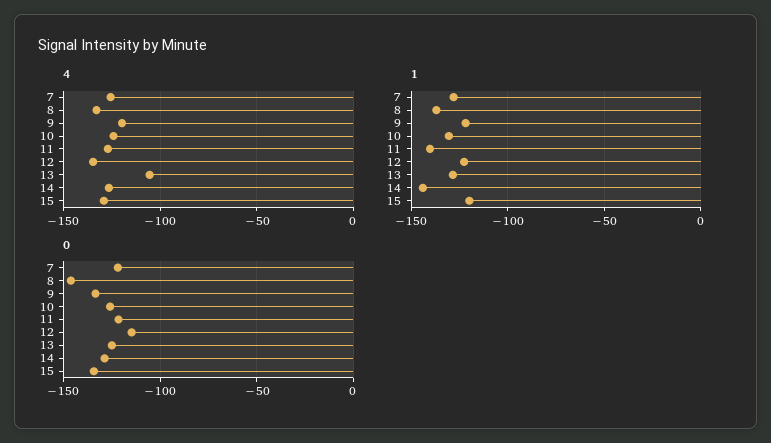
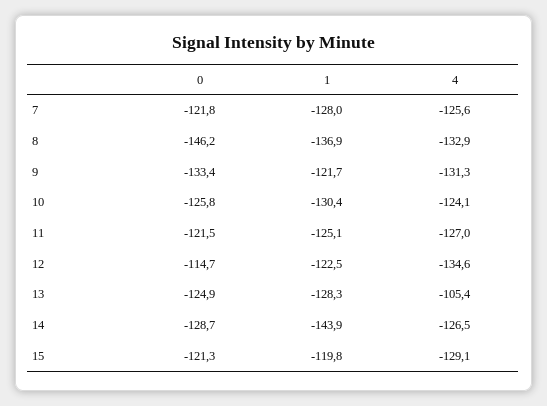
4, 9: -120 -> -131.3
1, 11: -140 -> -125.1
0, 15: -135 -> -121.3

